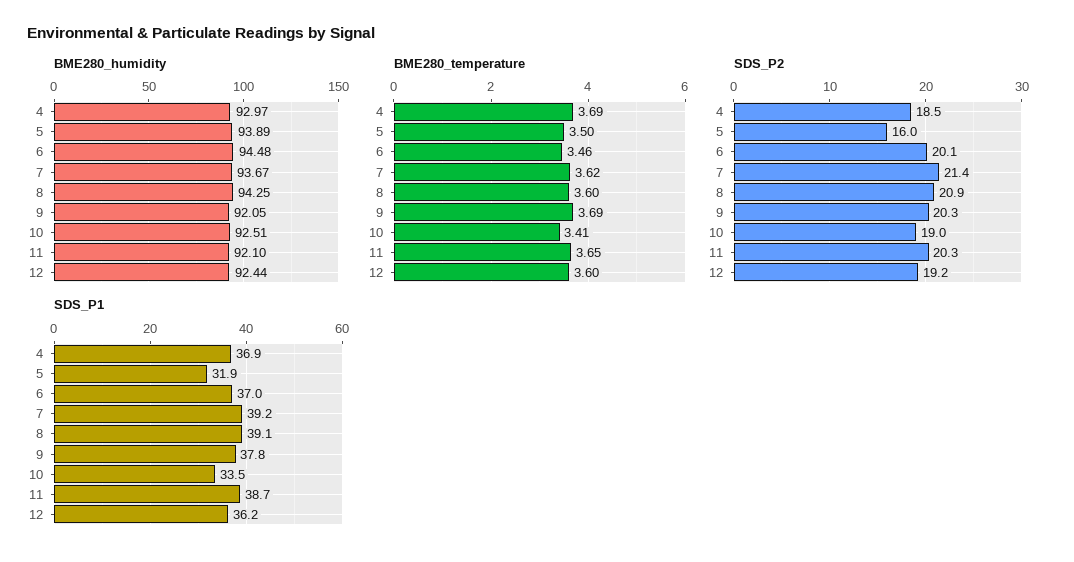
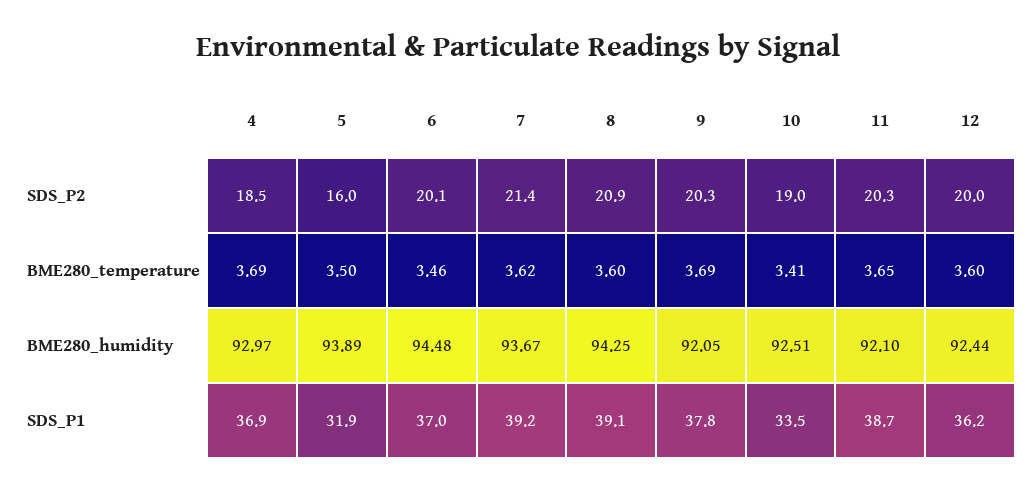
SDS_P2, 12: 19.2 -> 20

